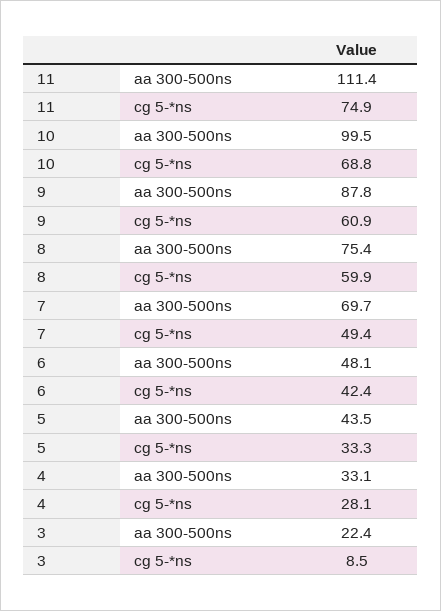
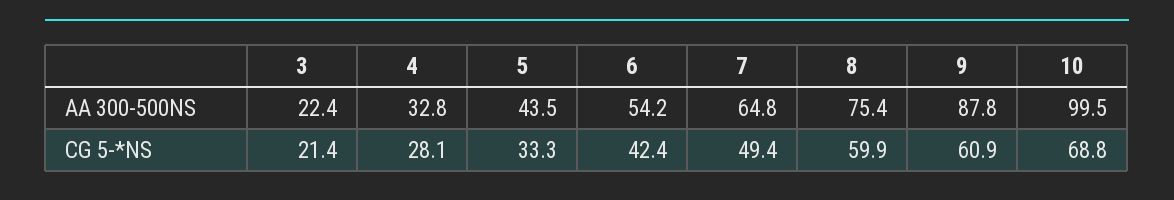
11, aa 300-500ns: 111.4 -> none
11, cg 5-*ns: 74.9 -> none
7, aa 300-500ns: 69.7 -> 64.8
6, aa 300-500ns: 48.1 -> 54.2
4, aa 300-500ns: 33.1 -> 32.8
3, cg 5-*ns: 8.5 -> 21.4

